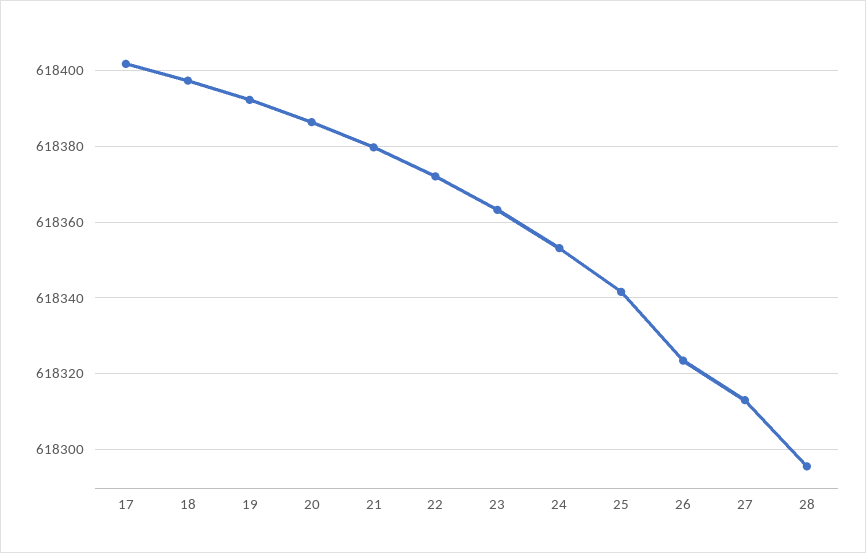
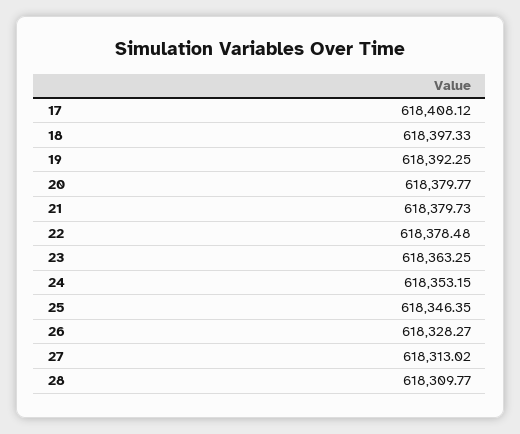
17: 618402 -> 618408.12
20: 618386 -> 618379.77
22: 618372 -> 618378.48
25: 618342 -> 618346.35
26: 618324 -> 618328.27
28: 618296 -> 618309.77

